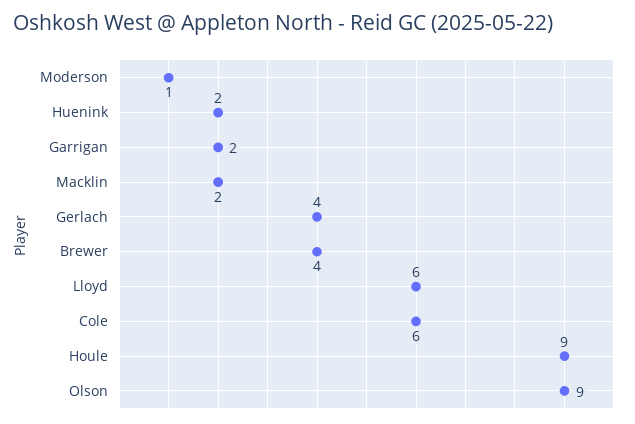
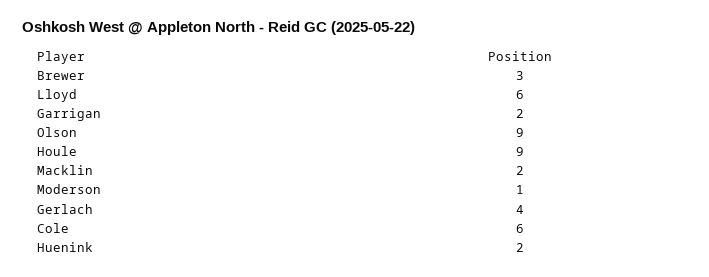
Brewer: 4 -> 3

